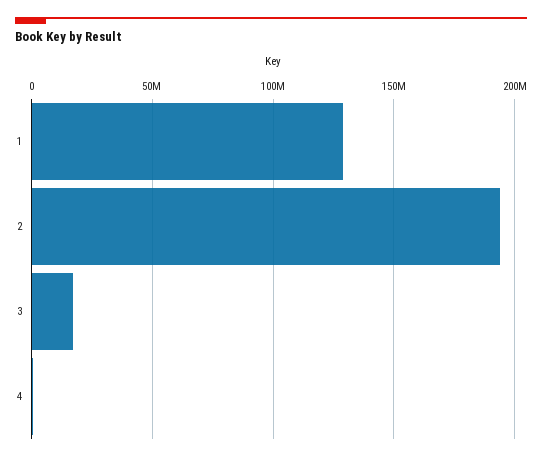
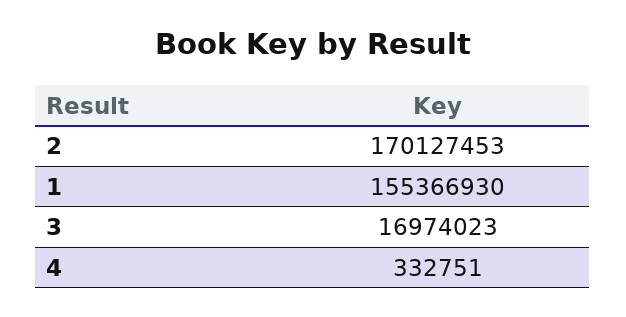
1: 130000000 -> 155366930
2: 195000000 -> 170127453

